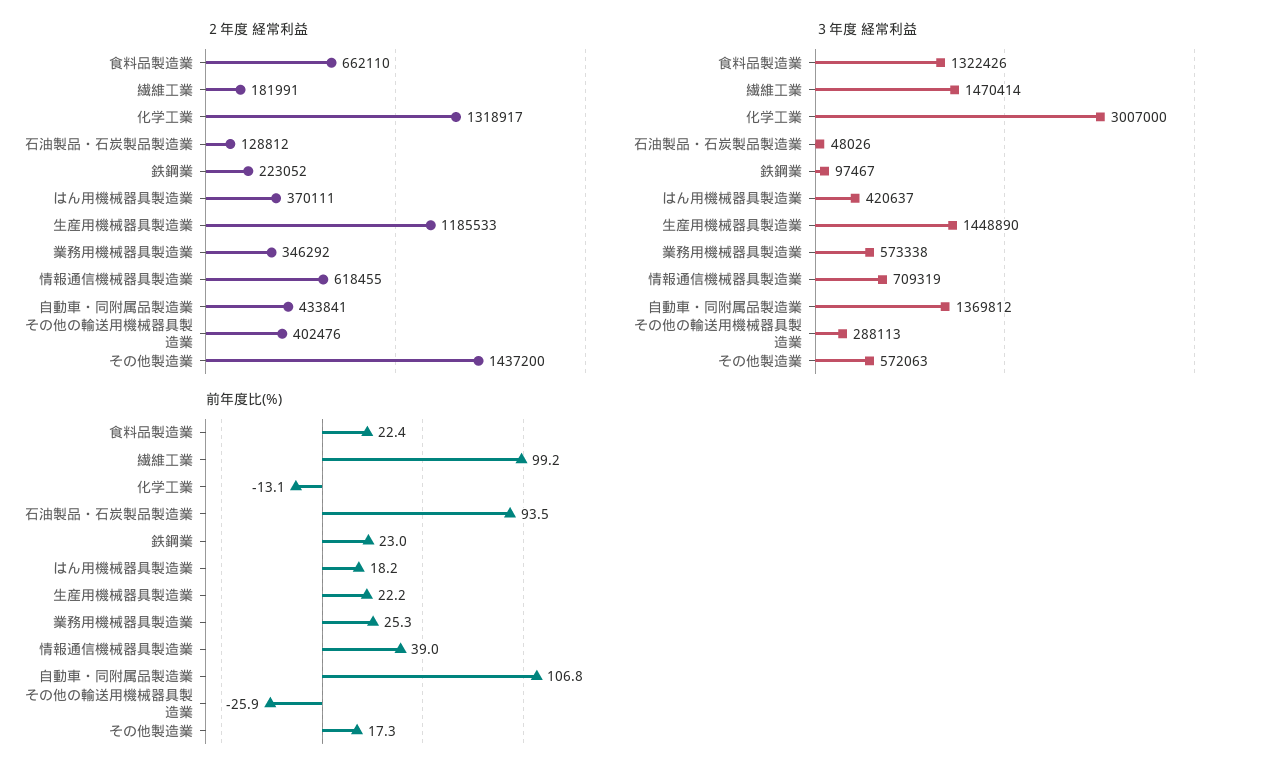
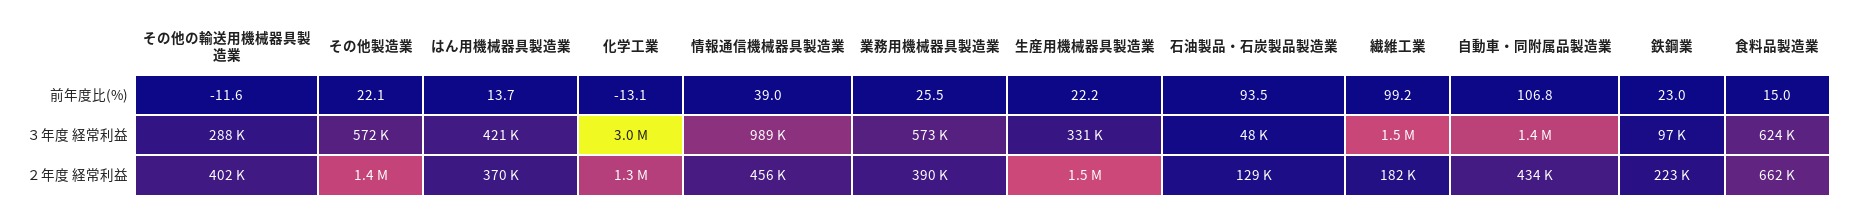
２年度 経常利益, 生産用機械器具製造業: 1185533 -> 1500000
２年度 経常利益, 業務用機械器具製造業: 346292 -> 390000
２年度 経常利益, 情報通信機械器具製造業: 618455 -> 456000
３年度 経常利益, 食料品製造業: 1322426 -> 624000
３年度 経常利益, 生産用機械器具製造業: 1448890 -> 331000
３年度 経常利益, 情報通信機械器具製造業: 709319 -> 989000
前年度比(%), 食料品製造業: 22.4 -> 15
前年度比(%), はん用機械器具製造業: 18.2 -> 13.7
前年度比(%), 業務用機械器具製造業: 25.3 -> 25.5
前年度比(%), その他の輸送用機械器具製造業: -25.9 -> -11.6
前年度比(%), その他製造業: 17.3 -> 22.1

